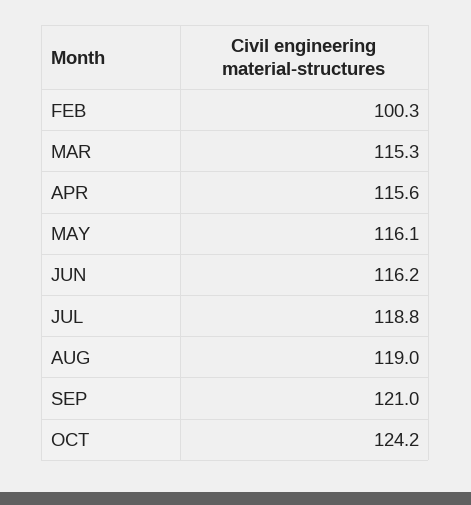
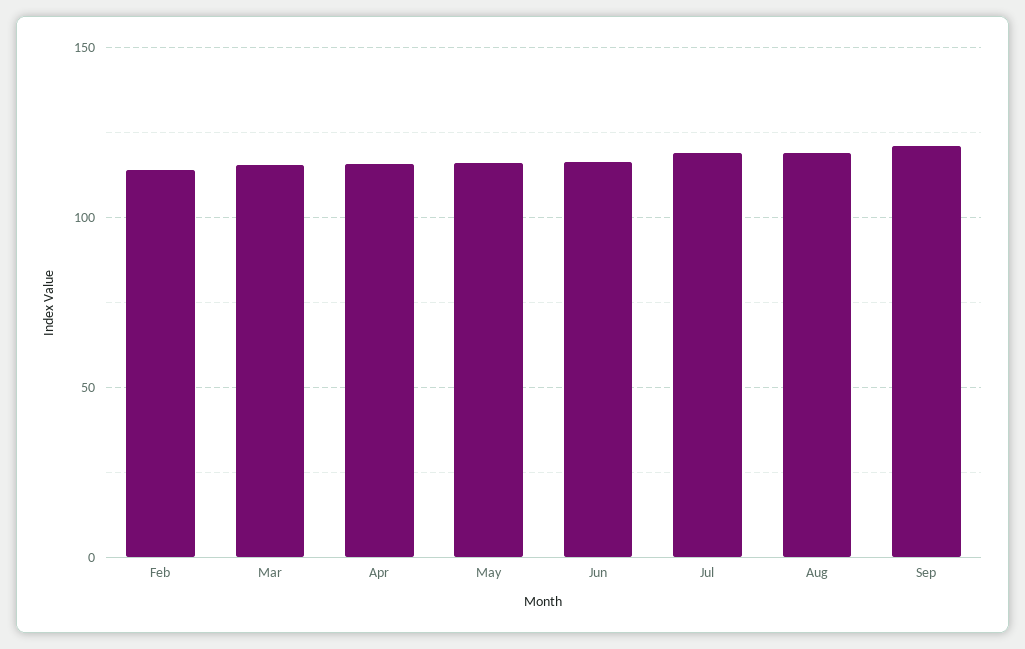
FEB: 100.3 -> 115
OCT: 124.2 -> none

